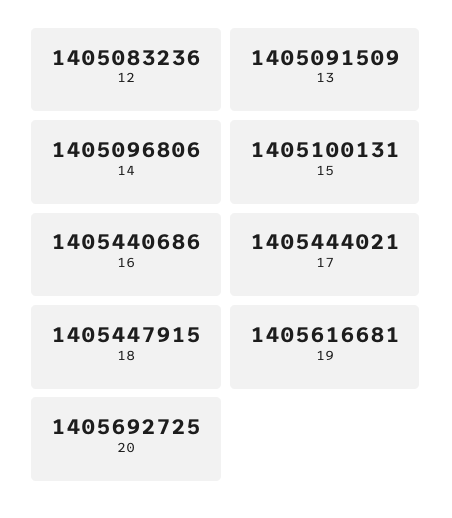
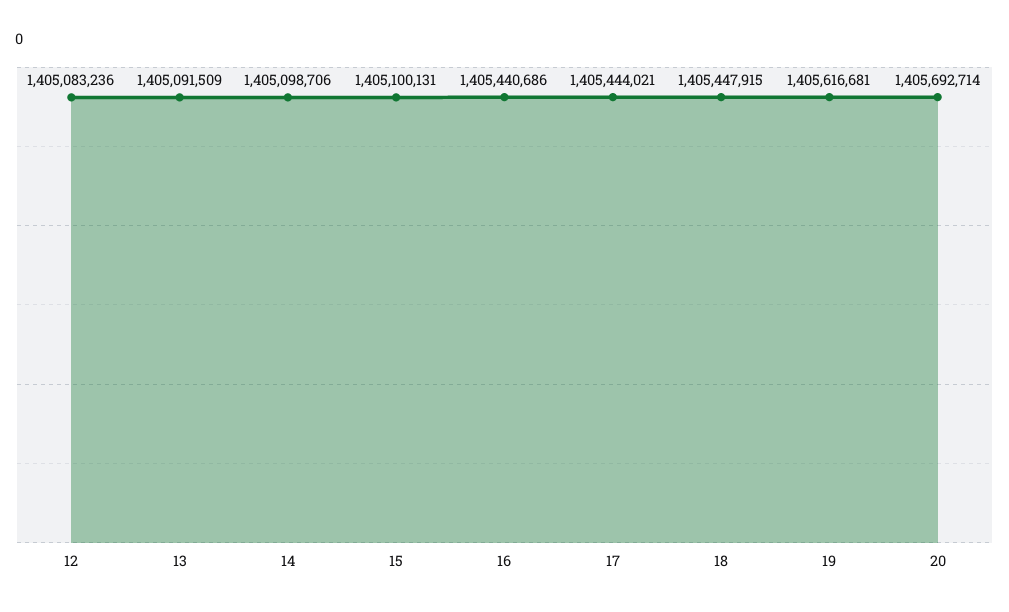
14: 1405096806 -> 1405098706
20: 1405692725 -> 1405692714

